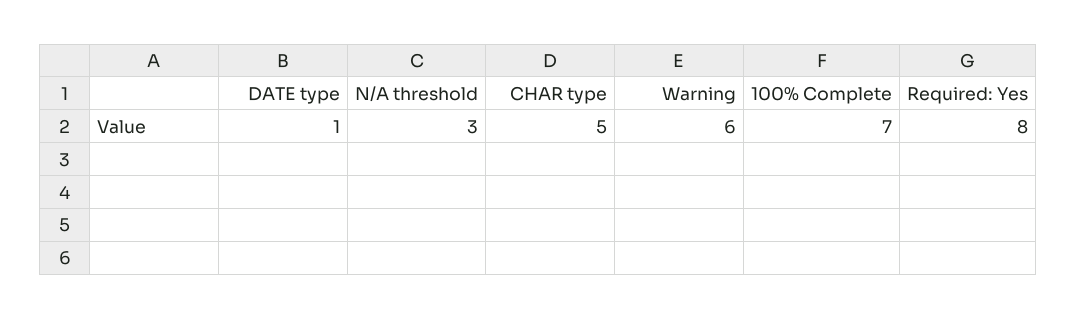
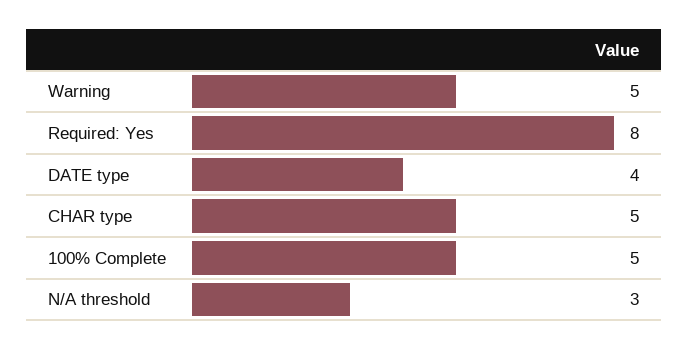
DATE type: 1 -> 4
Warning: 6 -> 5
100% Complete: 7 -> 5

